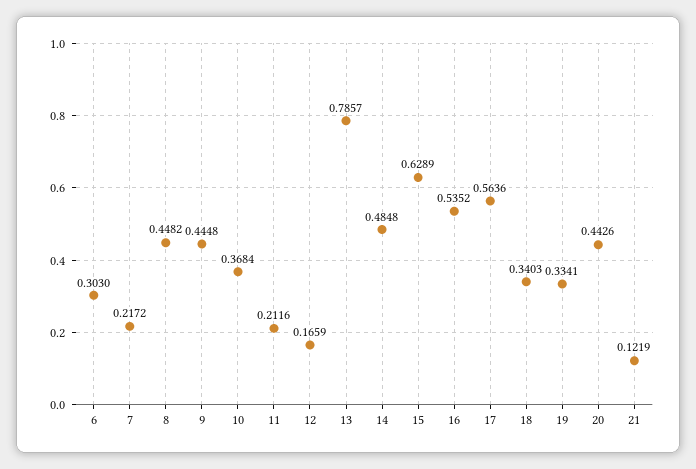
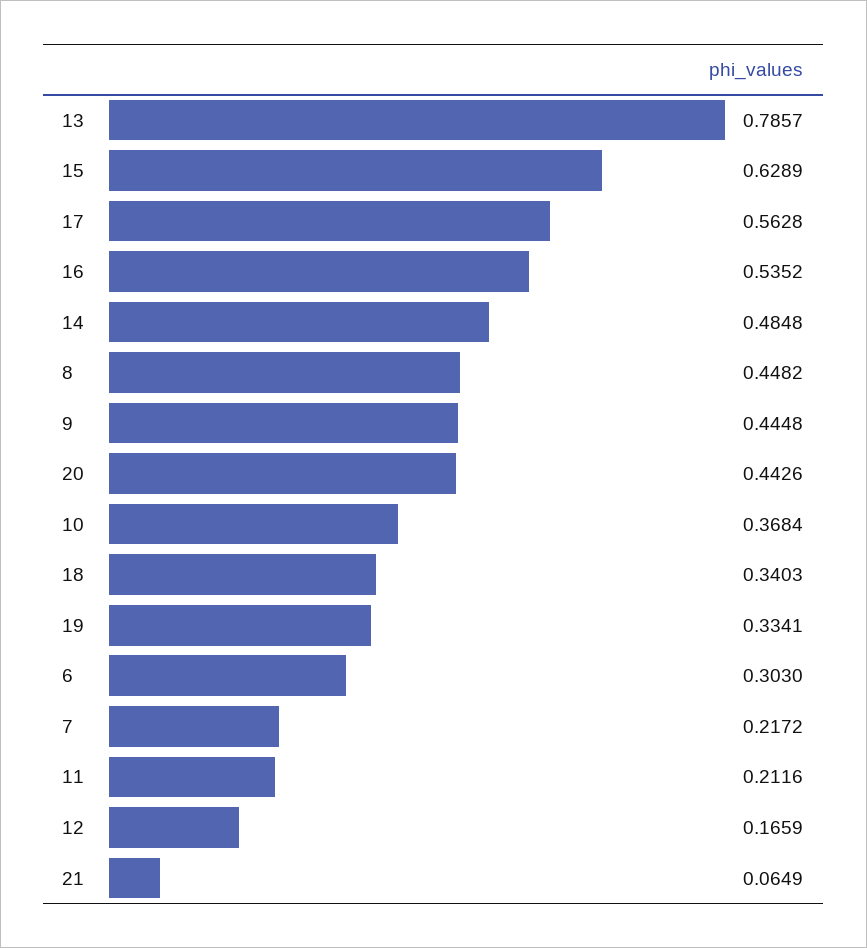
17: 0.5636 -> 0.5628
21: 0.1219 -> 0.0649

